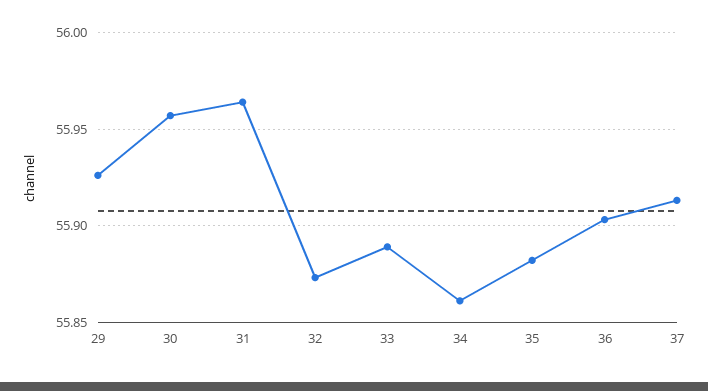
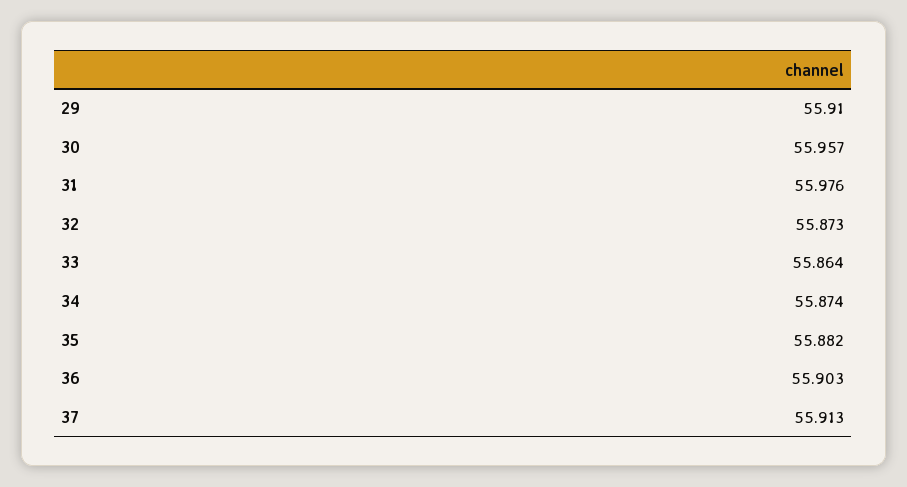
29: 55.925 -> 55.91
31: 55.965 -> 55.976
33: 55.89 -> 55.864
34: 55.86 -> 55.874

